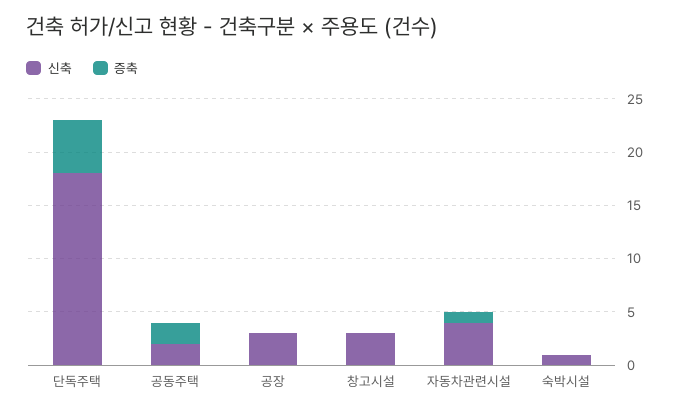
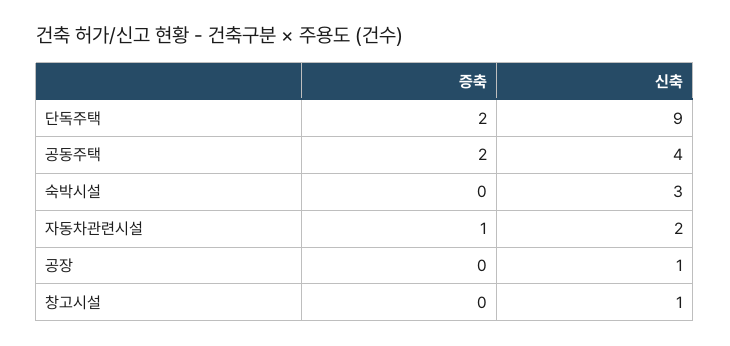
신축, 단독주택: 18 -> 9
증축, 단독주택: 5 -> 2
신축, 공동주택: 2 -> 4
신축, 공장: 3 -> 1
신축, 창고시설: 3 -> 1
신축, 자동차관련시설: 4 -> 2
신축, 숙박시설: 1 -> 3

